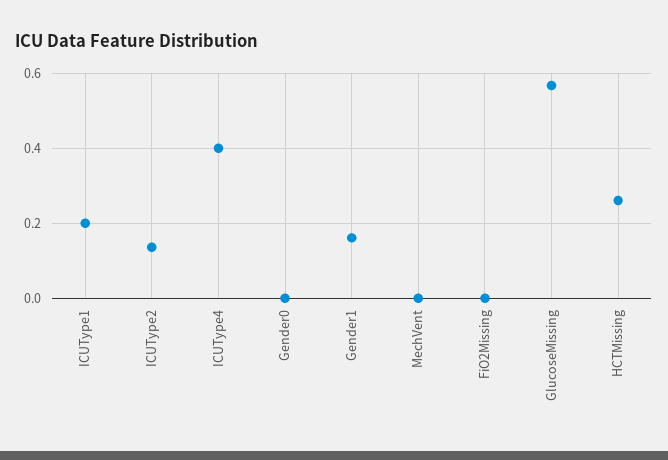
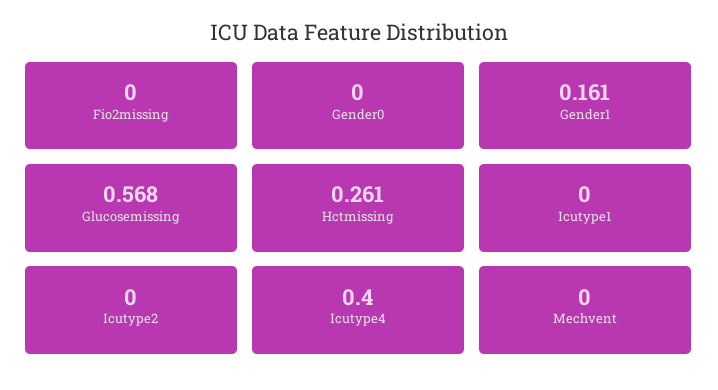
ICUType1: 0.2 -> 0
ICUType2: 0.14 -> 0

